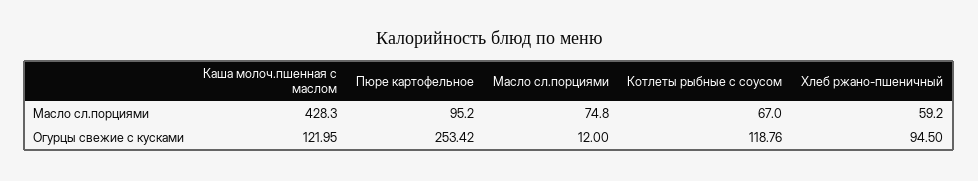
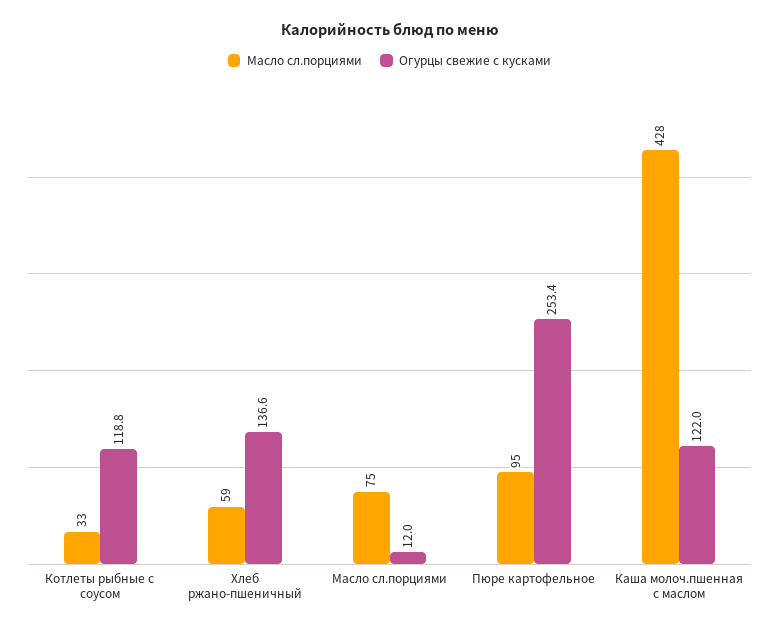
Масло сл.порциями, Котлеты рыбные с соусом: 67 -> 33
Огурцы свежие с кусками, Хлеб ржано-пшеничный: 94.5 -> 136.6

